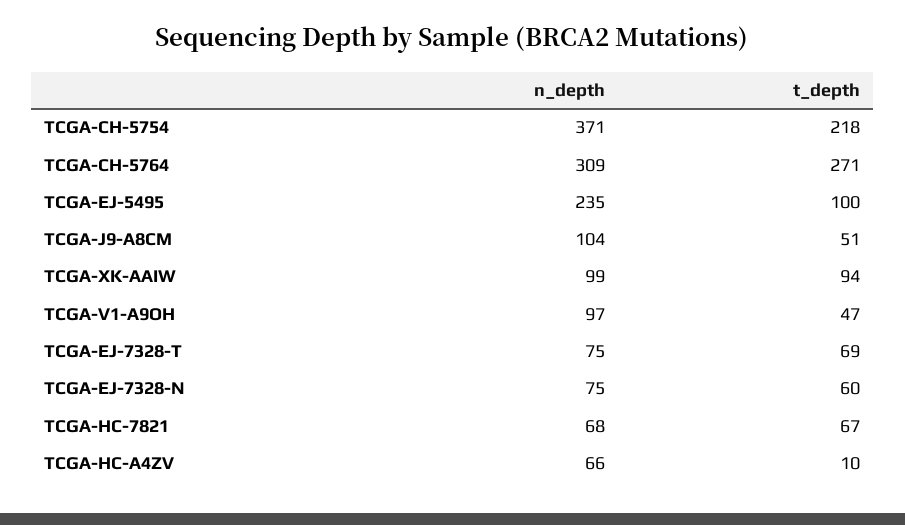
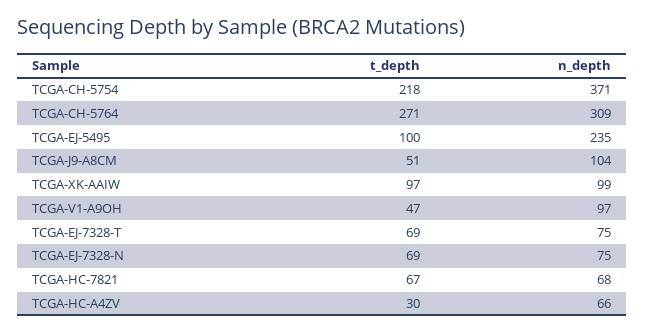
t_depth, TCGA-XK-AAIW: 94 -> 97
t_depth, TCGA-EJ-7328-N: 60 -> 69
t_depth, TCGA-HC-A4ZV: 10 -> 30

